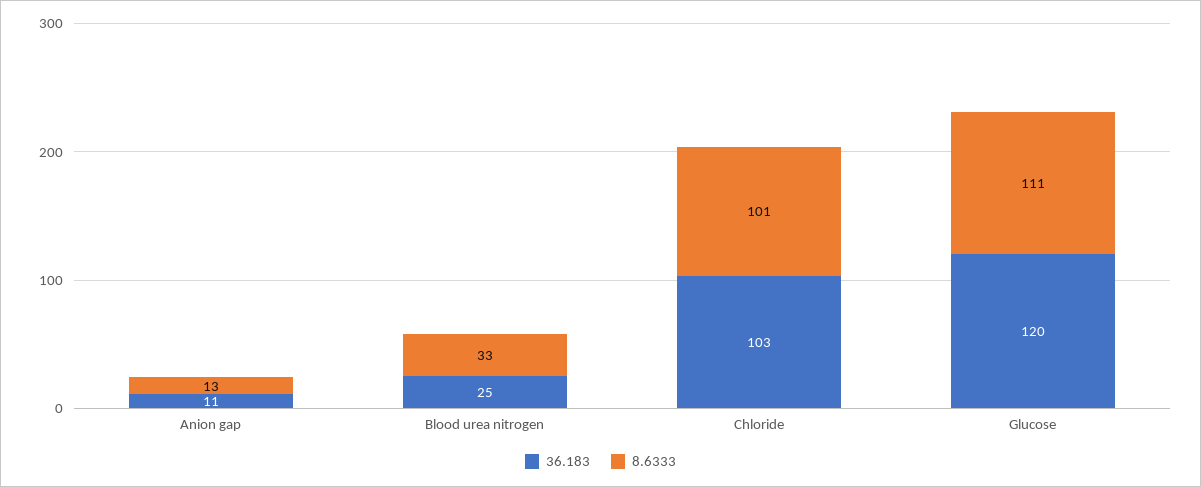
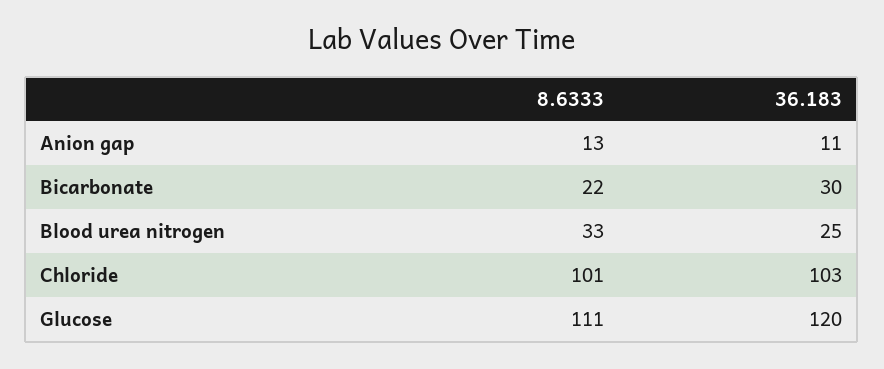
8.6333, Bicarbonate: none -> 22
36.183, Bicarbonate: none -> 30

